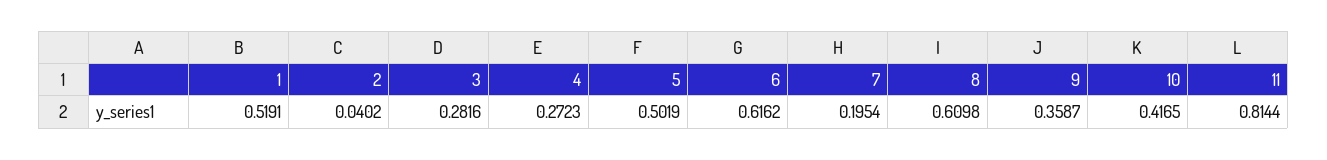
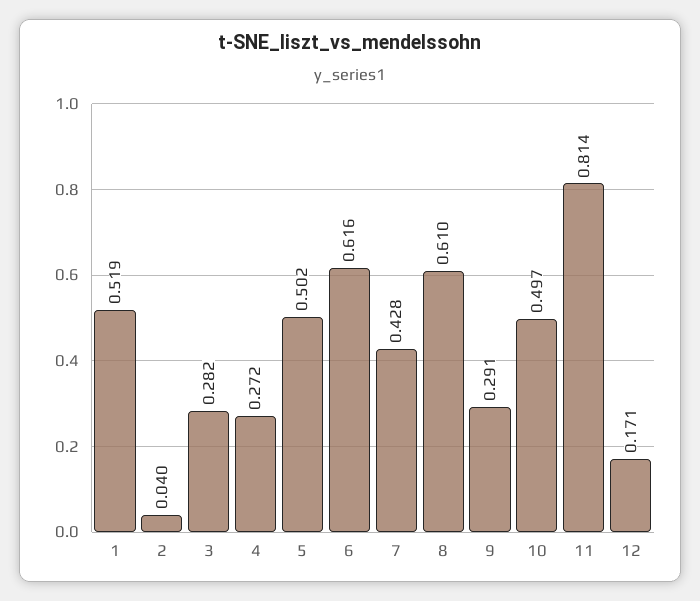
7: 0.1954 -> 0.428
9: 0.3587 -> 0.291
10: 0.4165 -> 0.497
12: none -> 0.171

